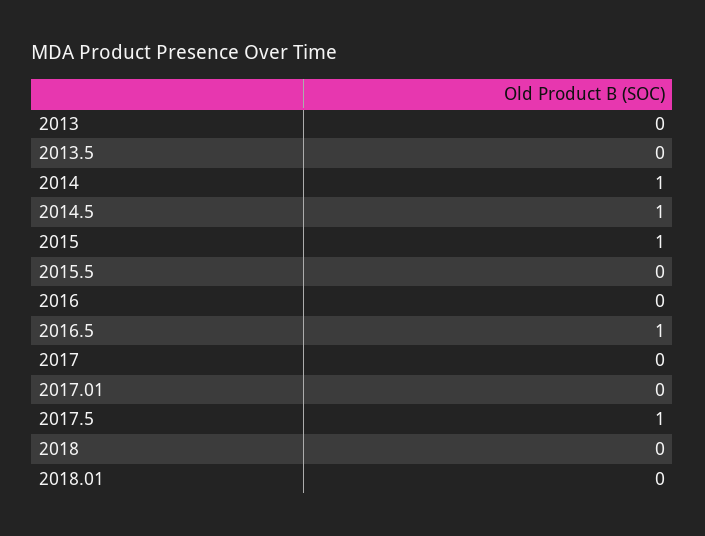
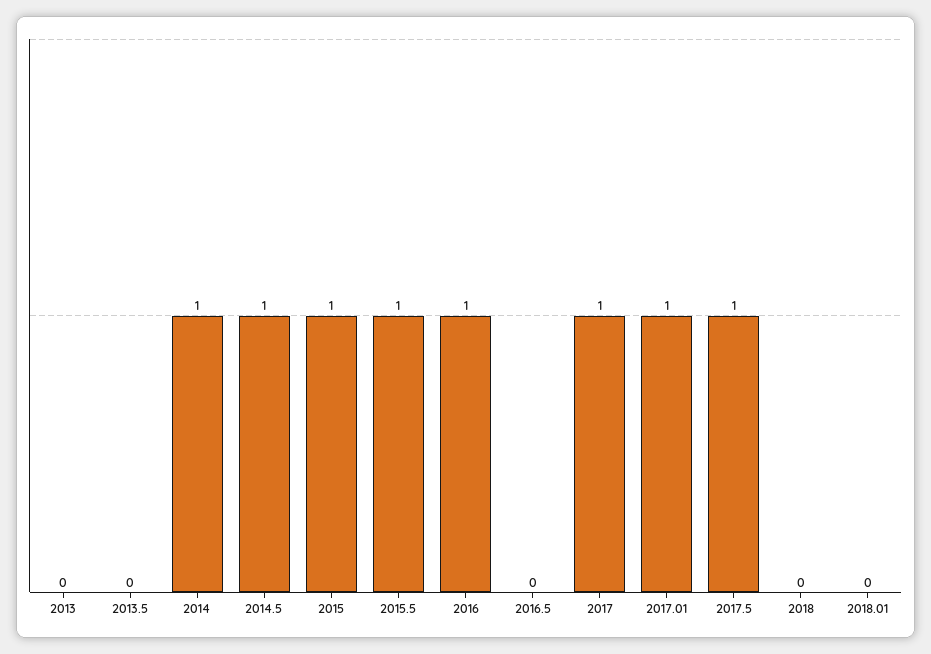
2015.5: 0 -> 1
2016: 0 -> 1
2016.5: 1 -> 0
2017: 0 -> 1
2017.01: 0 -> 1

